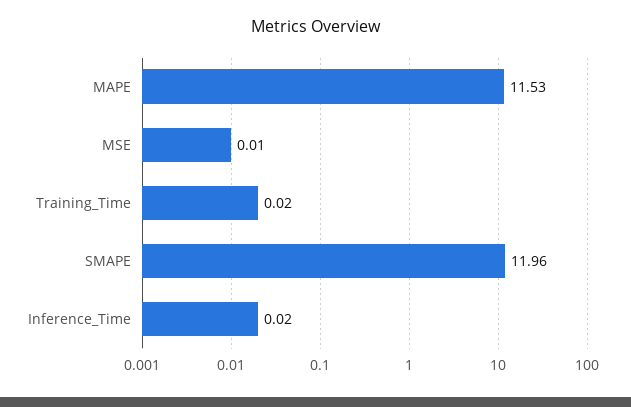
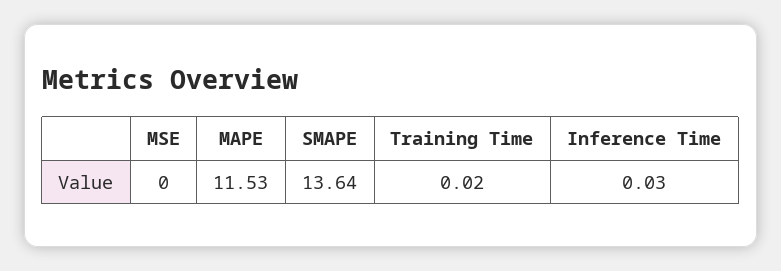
MSE: 0.01 -> 0
SMAPE: 11.96 -> 13.64
Inference_Time: 0.02 -> 0.03

